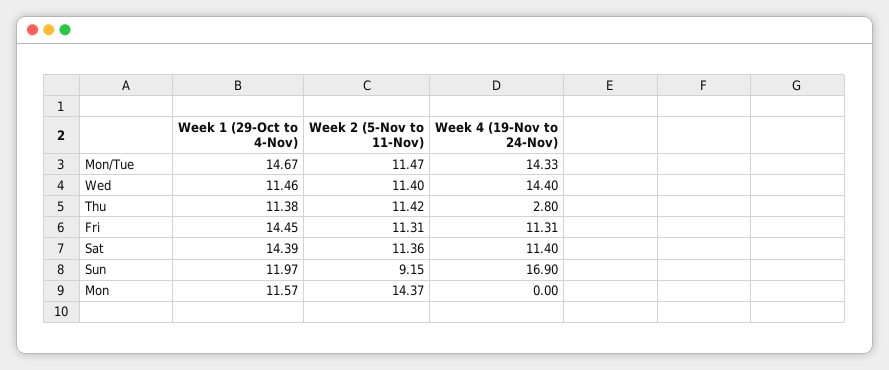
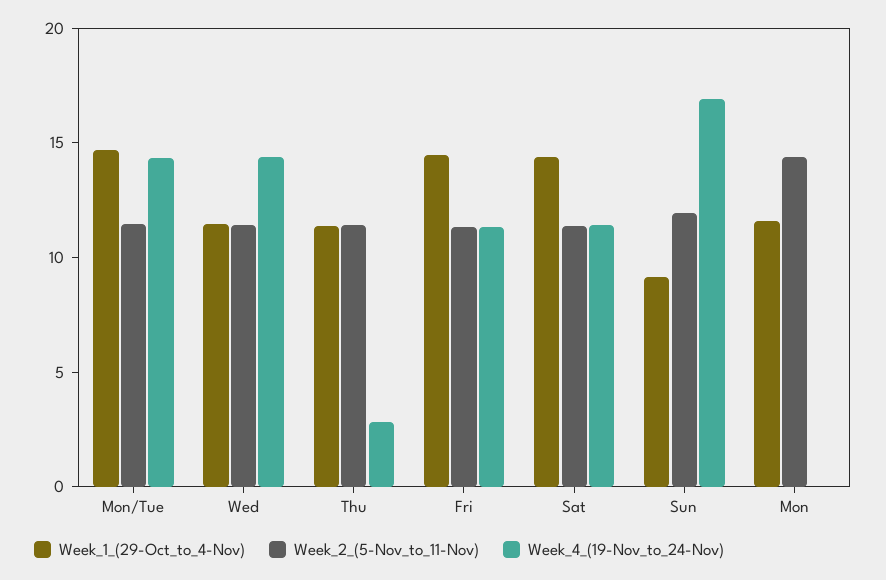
Week 1 (29-Oct to 4-Nov), Sun: 11.97 -> 9
Week 2 (5-Nov to 11-Nov), Sun: 9.15 -> 12

